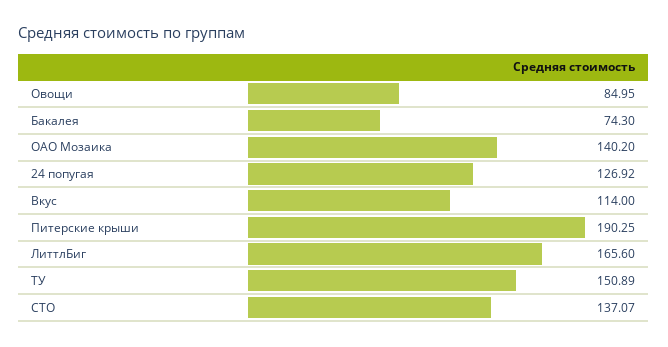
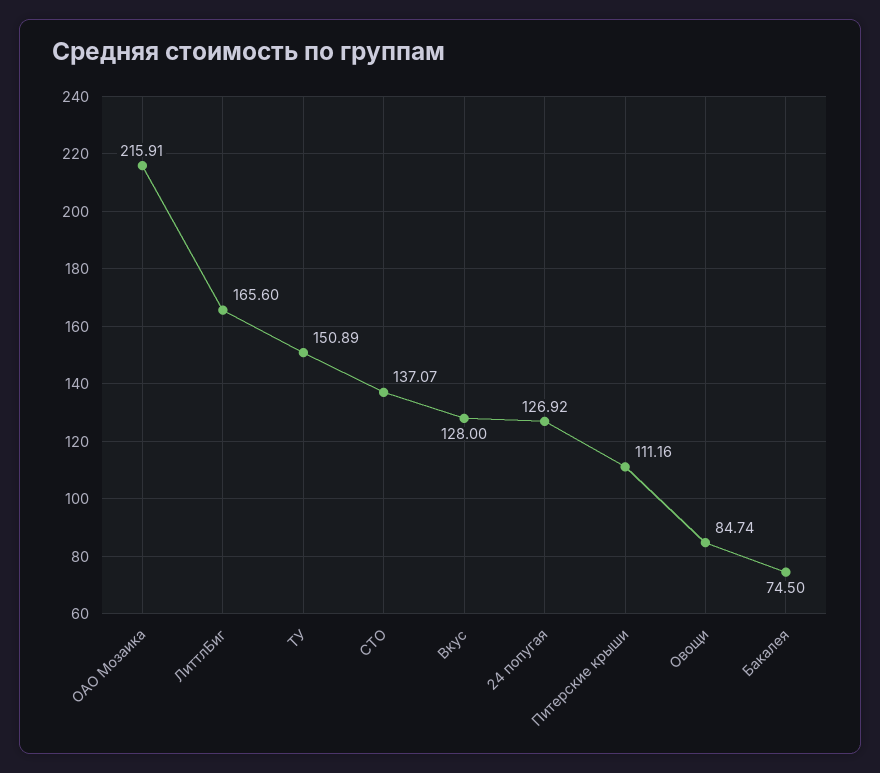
Овощи: 84.95 -> 84.74
Бакалея: 74.3 -> 74.5
ОАО Мозаика: 140.2 -> 215.91
Вкус: 114 -> 128
Питерские крыши: 190.25 -> 111.16

